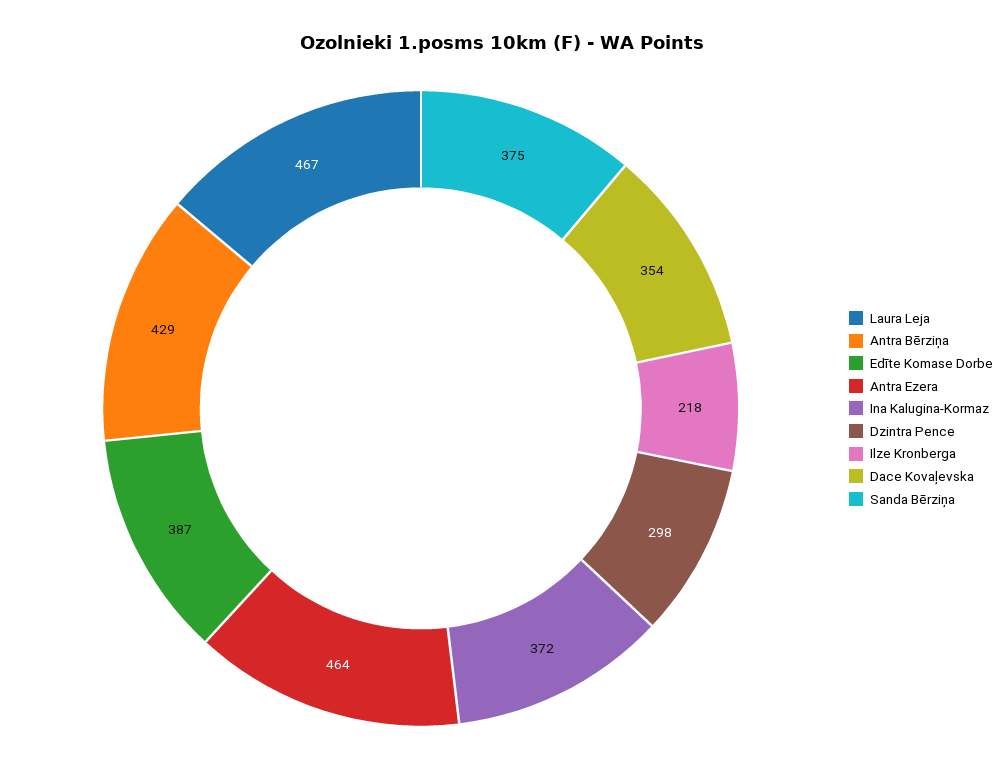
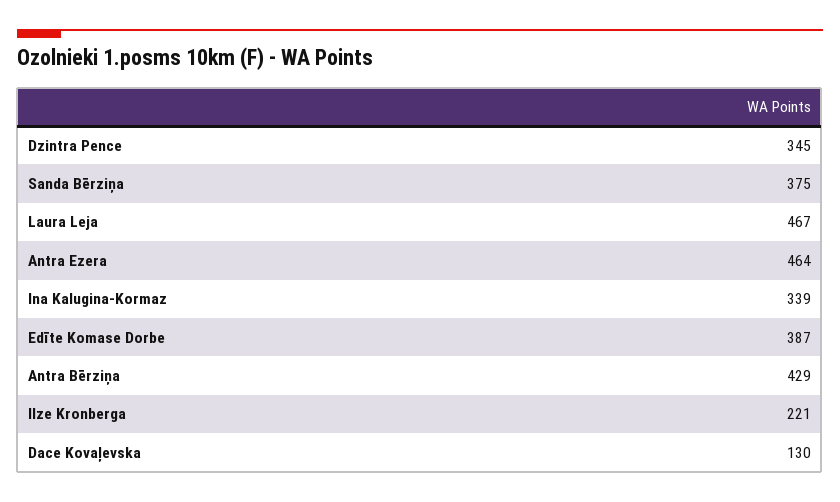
Ina Kalugina-Kormaz: 372 -> 339
Dzintra Pence: 298 -> 345
Ilze Kronberga: 218 -> 221
Dace Kovaļevska: 354 -> 130

